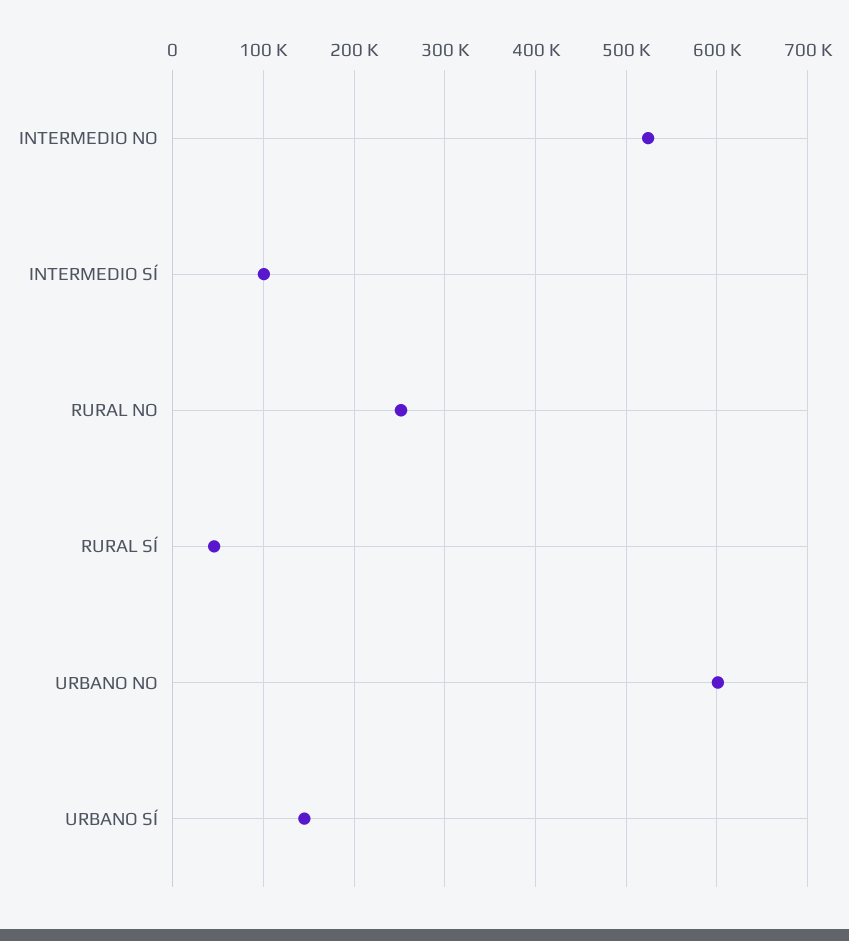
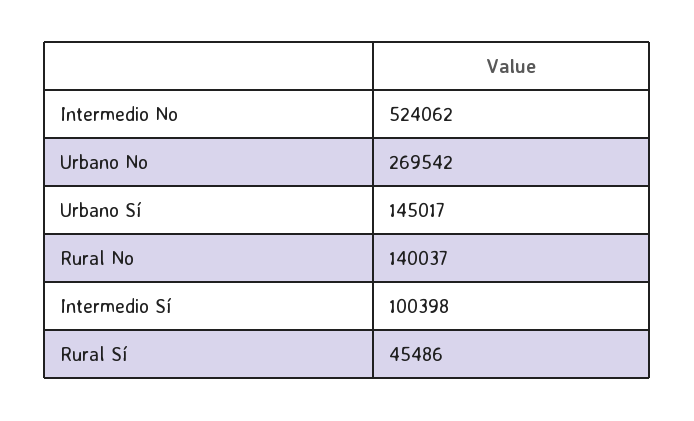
RURAL NO: 250000 -> 140037
URBANO NO: 600000 -> 269542

